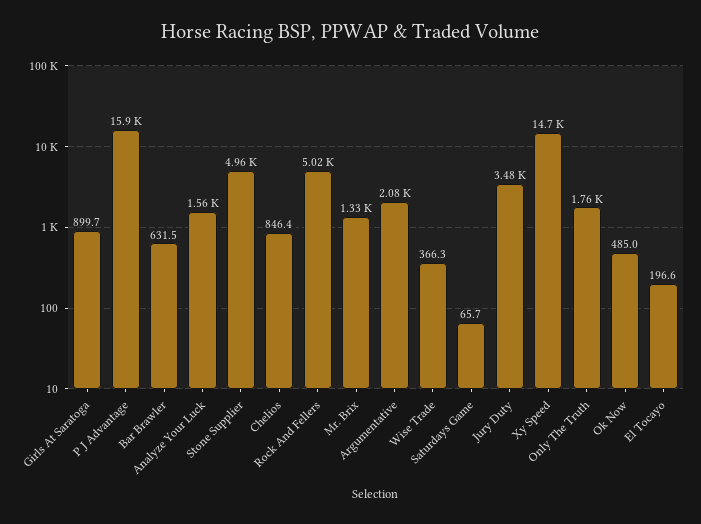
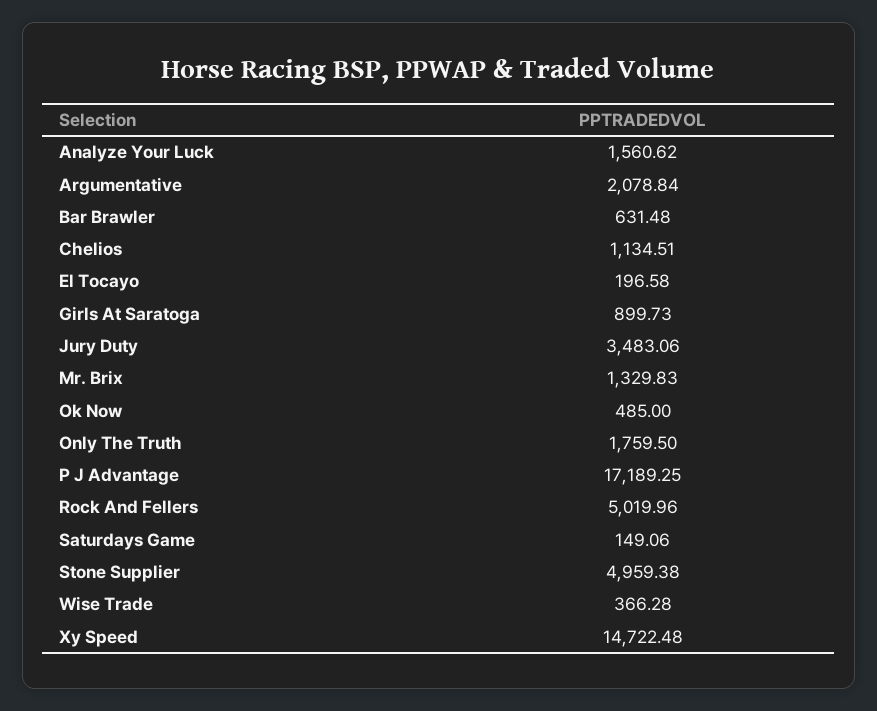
P J Advantage: 15900 -> 17189.25
Chelios: 846.4 -> 1134.51
Saturdays Game: 65.7 -> 149.06

